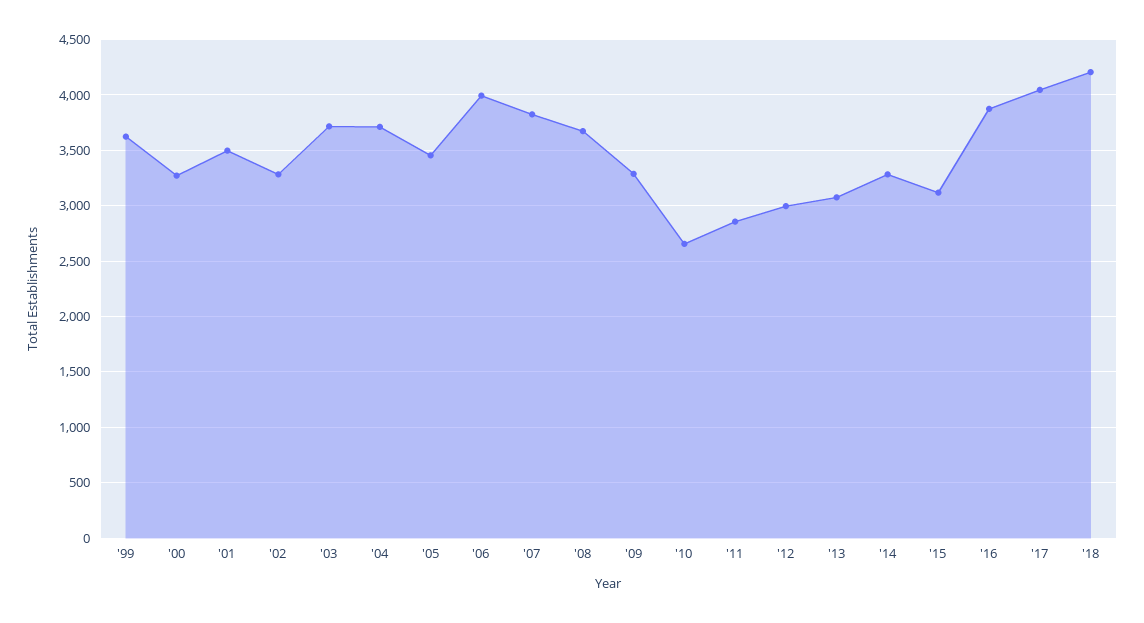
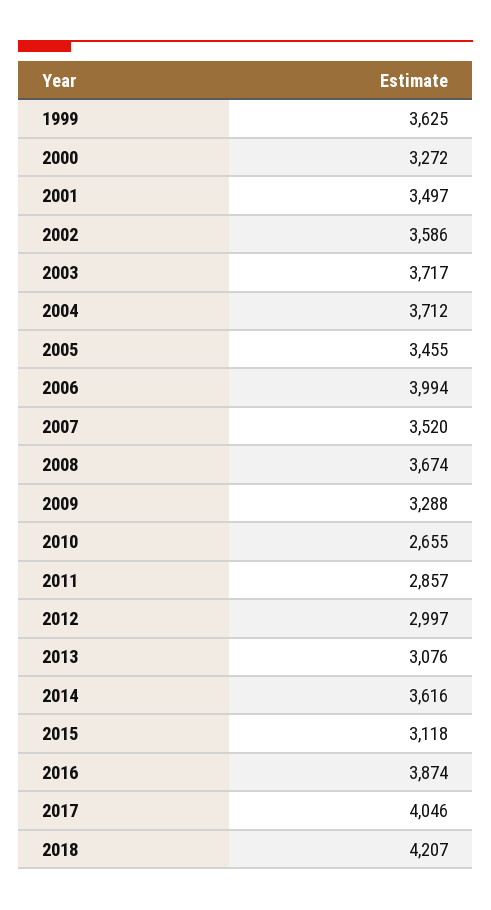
'02: 3300 -> 3586
'07: 3800 -> 3520
'14: 3300 -> 3616

